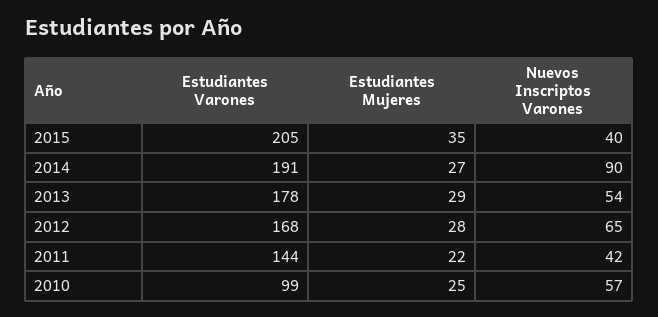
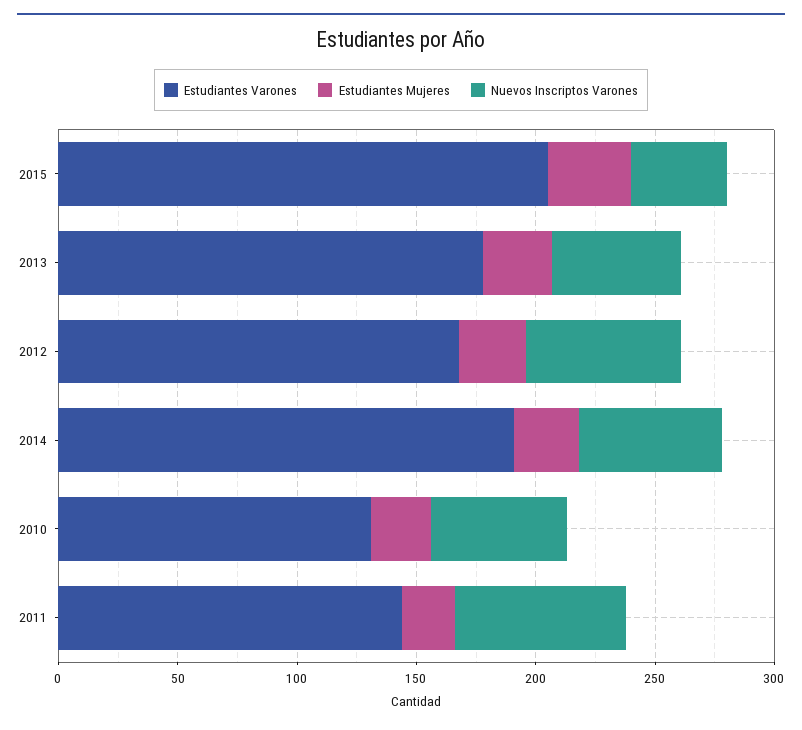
Nuevos Inscriptos Varones, 2014: 90 -> 60
Nuevos Inscriptos Varones, 2011: 42 -> 70
Estudiantes Varones, 2010: 99 -> 130

